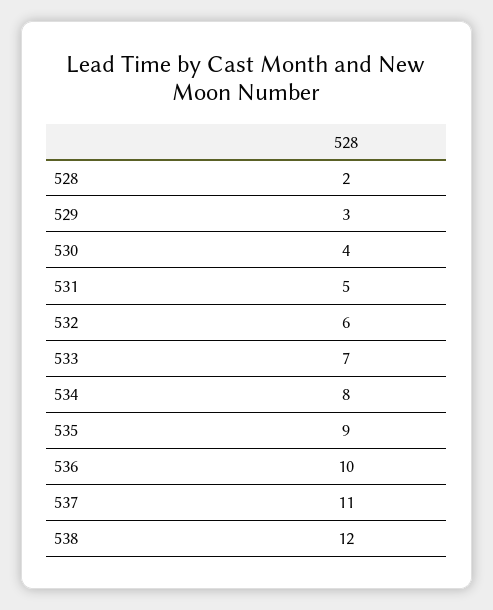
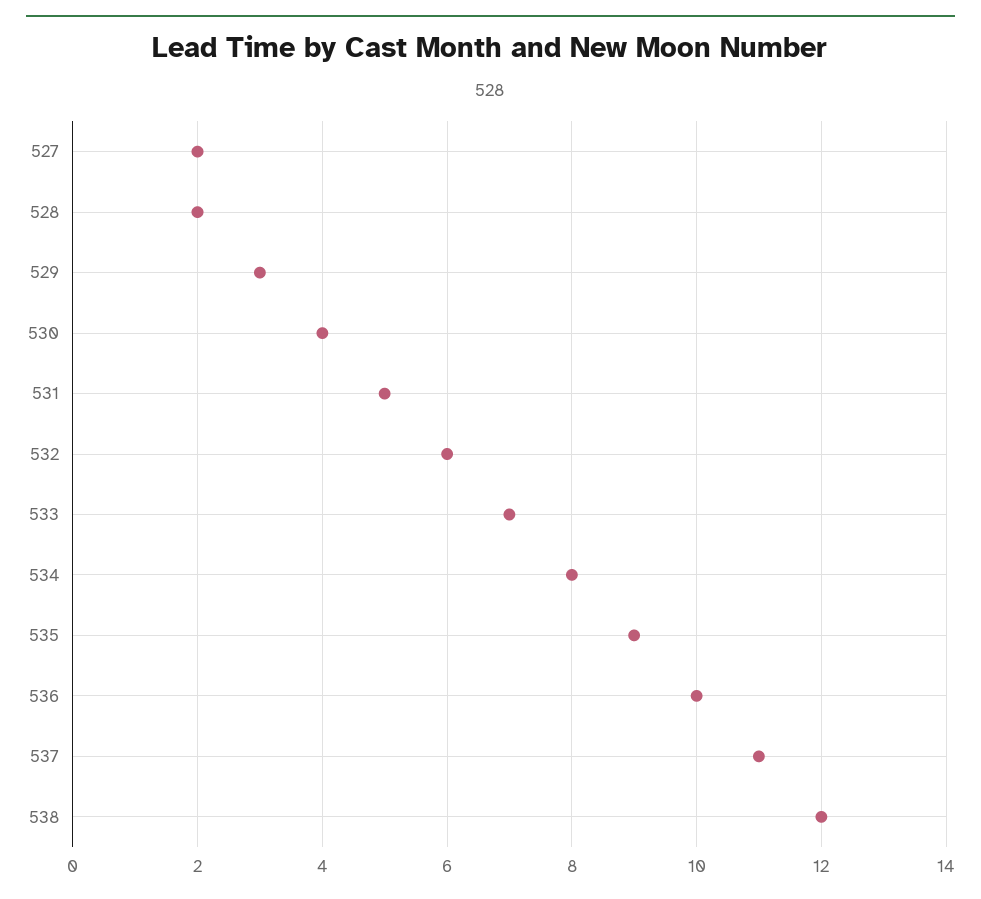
527: none -> 2

